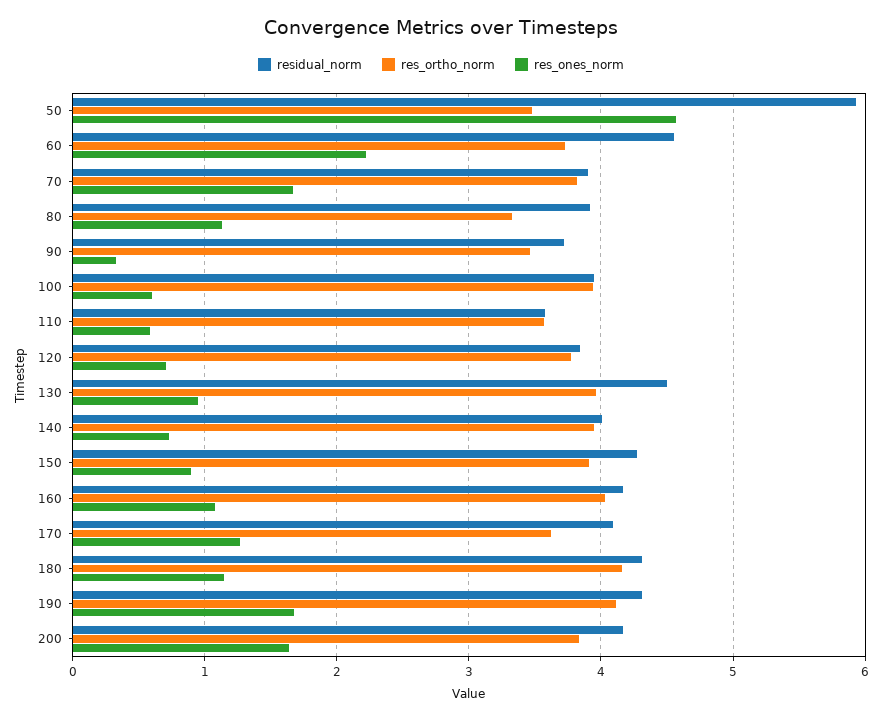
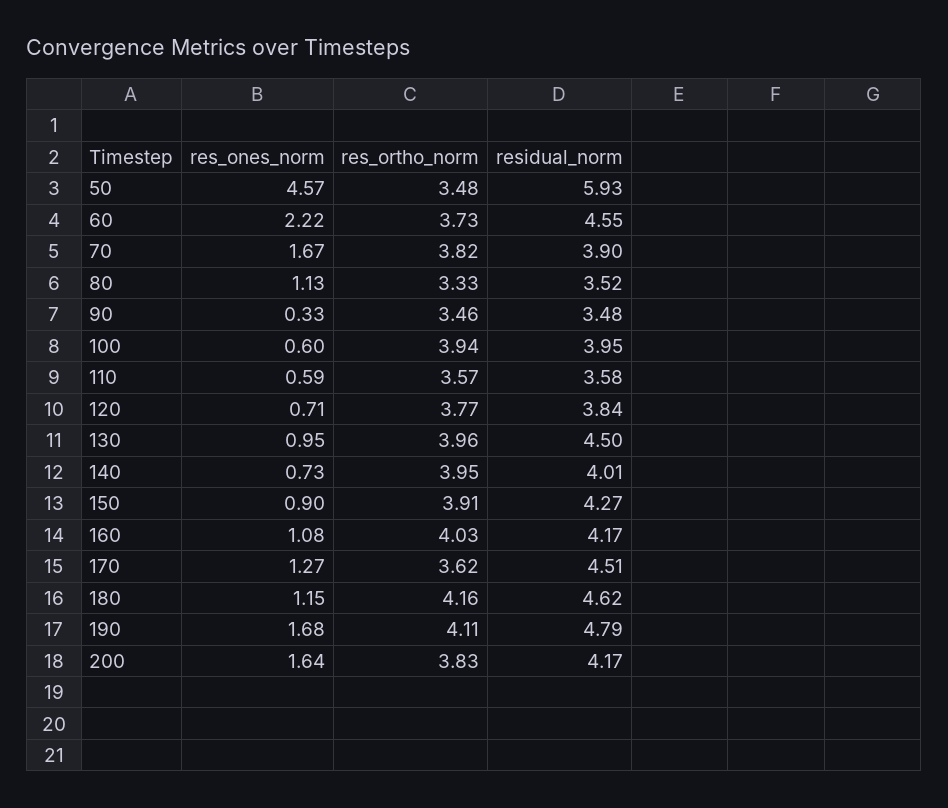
residual_norm, 80: 3.9 -> 3.52
residual_norm, 90: 3.7 -> 3.48
residual_norm, 170: 4.1 -> 4.51
residual_norm, 180: 4.3 -> 4.62
residual_norm, 190: 4.3 -> 4.79

